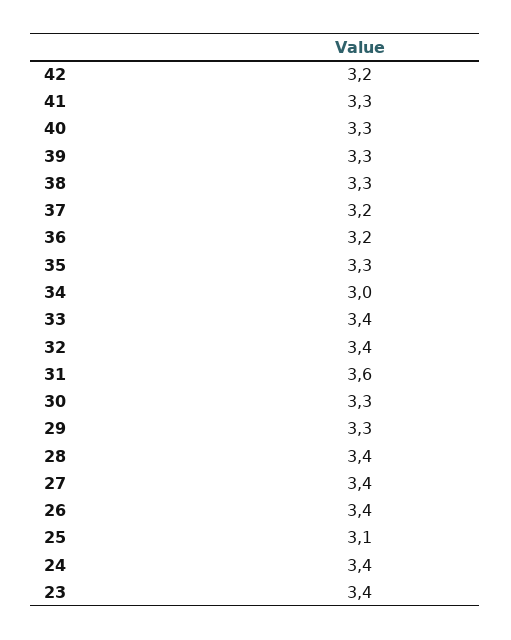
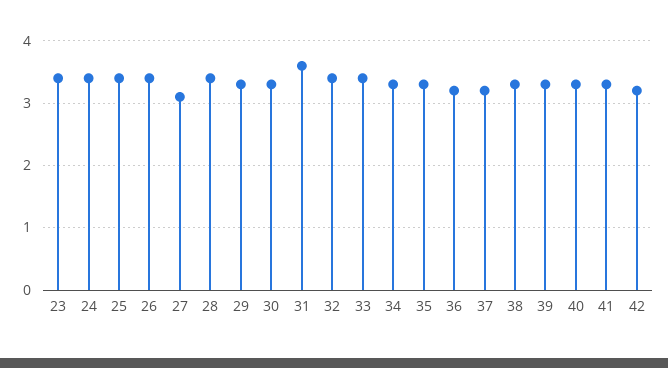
34: 3 -> 3.3
27: 3.4 -> 3.1
25: 3.1 -> 3.4

